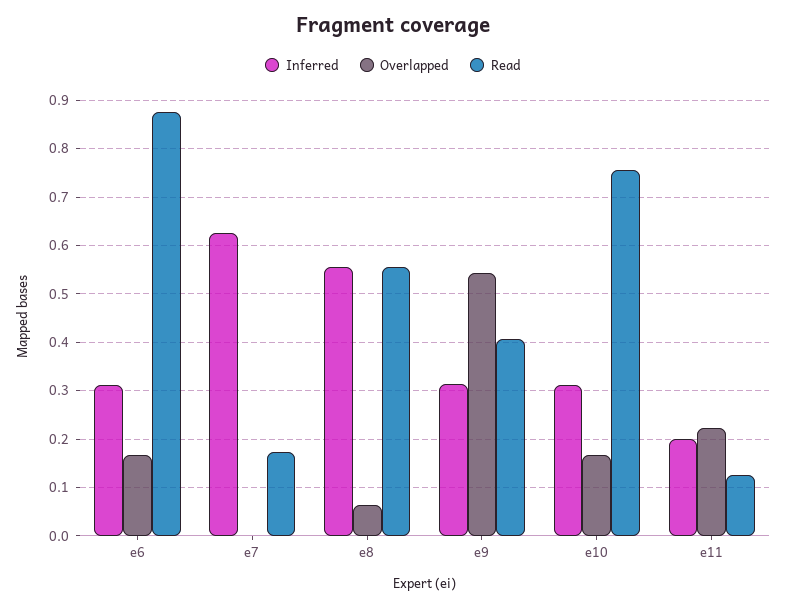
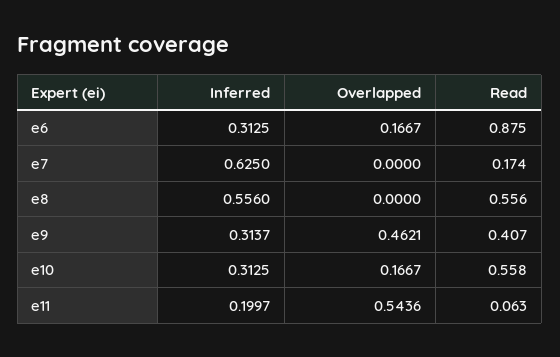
Overlapped, e8: 0.06 -> 0
Overlapped, e9: 0.54 -> 0.4621
Read, e10: 0.76 -> 0.558
Overlapped, e11: 0.22 -> 0.5436
Read, e11: 0.12 -> 0.063

